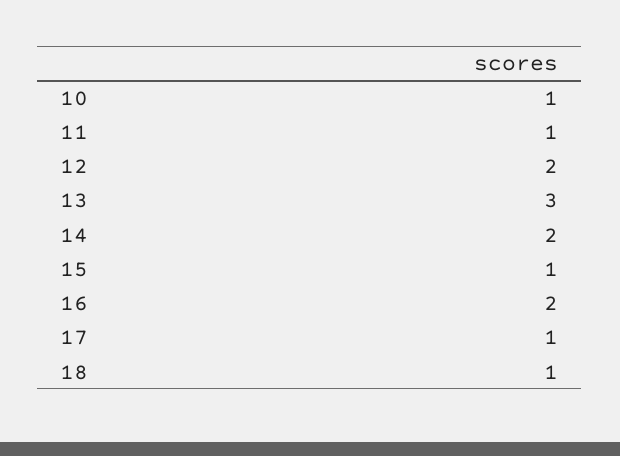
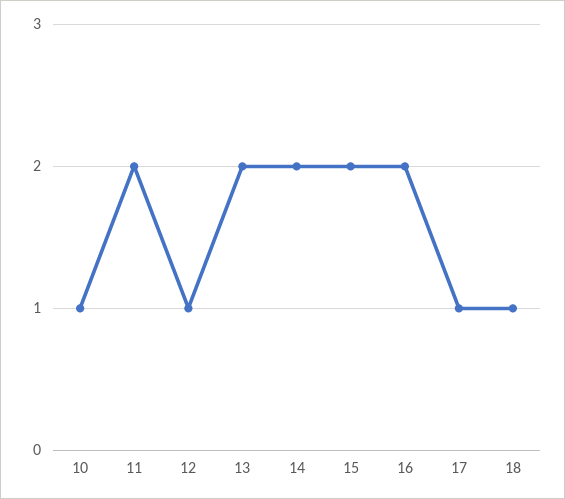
11: 1 -> 2
12: 2 -> 1
13: 3 -> 2
15: 1 -> 2

